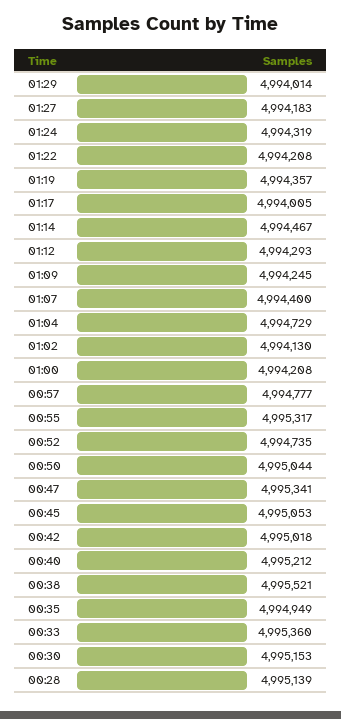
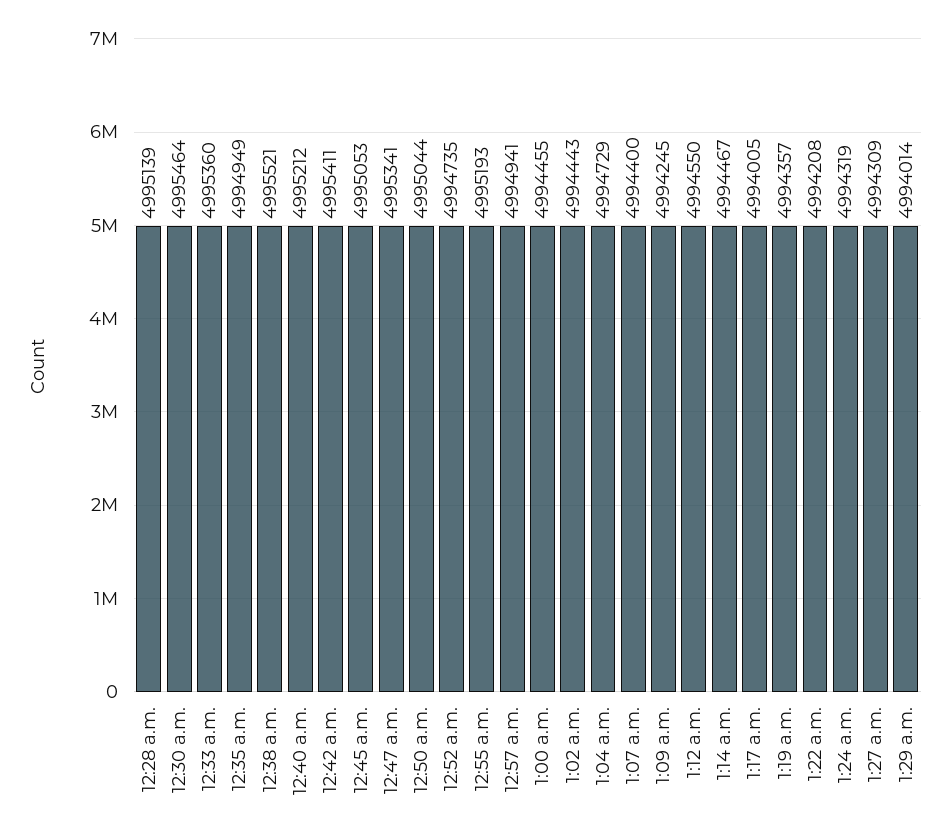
01:27: 4994183 -> 4994309
01:12: 4994293 -> 4994550
01:02: 4994130 -> 4994443
01:00: 4994208 -> 4994455
00:57: 4994777 -> 4994941
00:55: 4995317 -> 4995193
00:42: 4995018 -> 4995411
00:30: 4995153 -> 4995464

